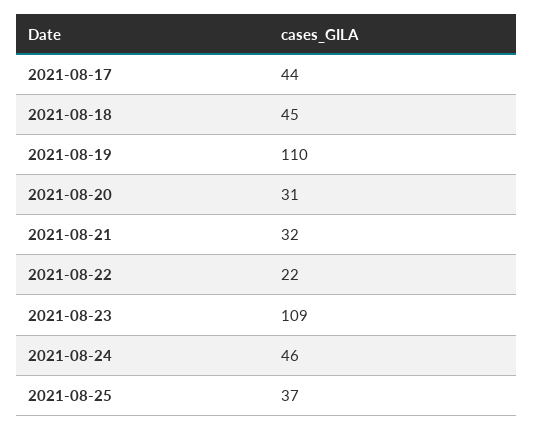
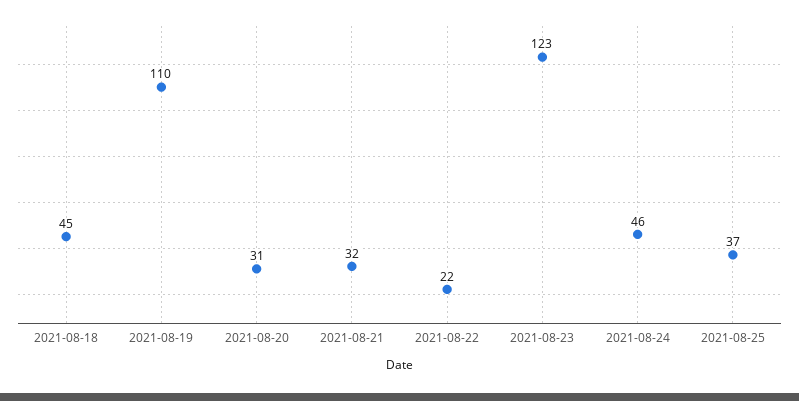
2021-08-17: 44 -> none
2021-08-23: 109 -> 123

